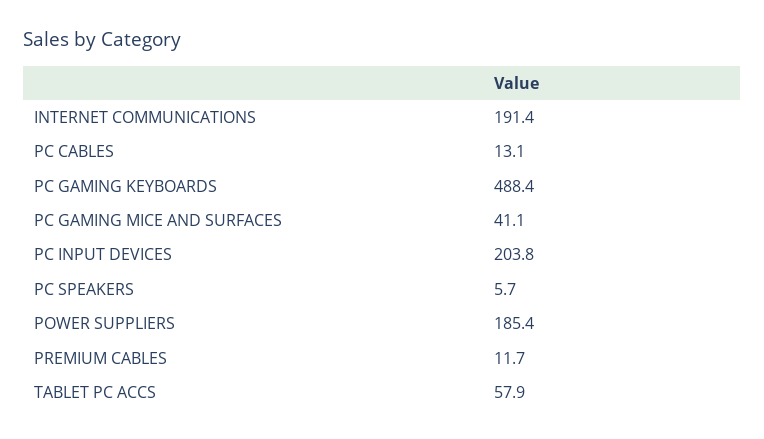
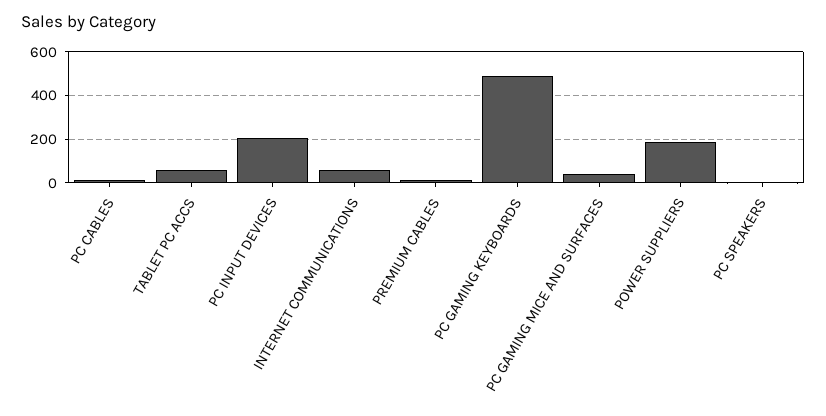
INTERNET COMMUNICATIONS: 191.4 -> 50

